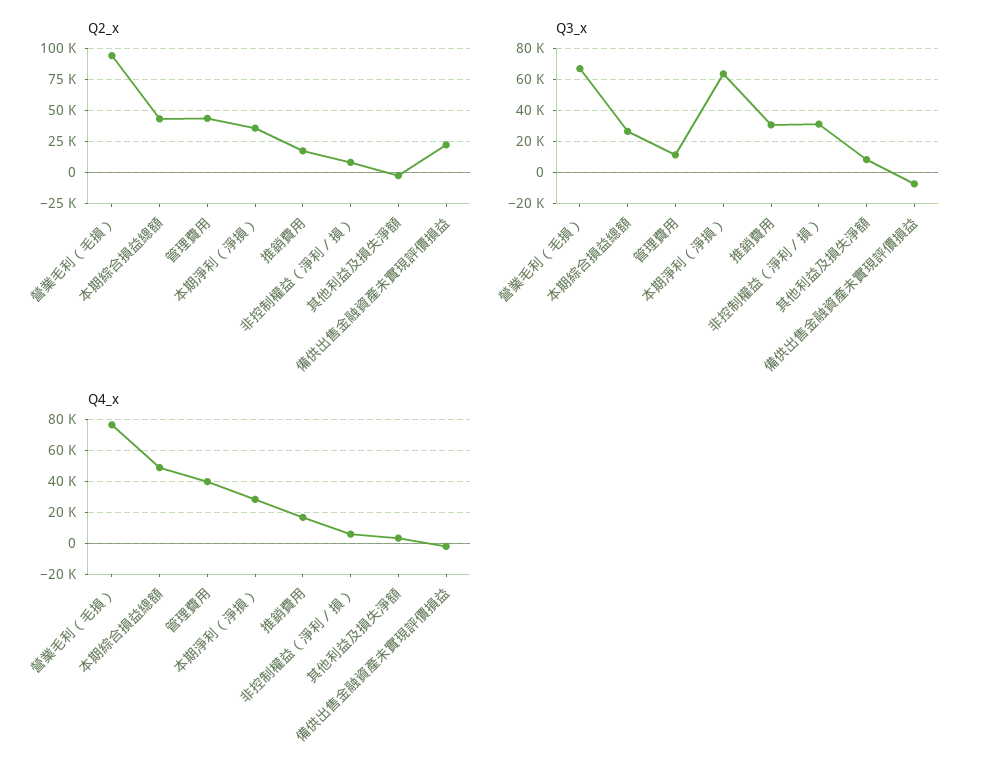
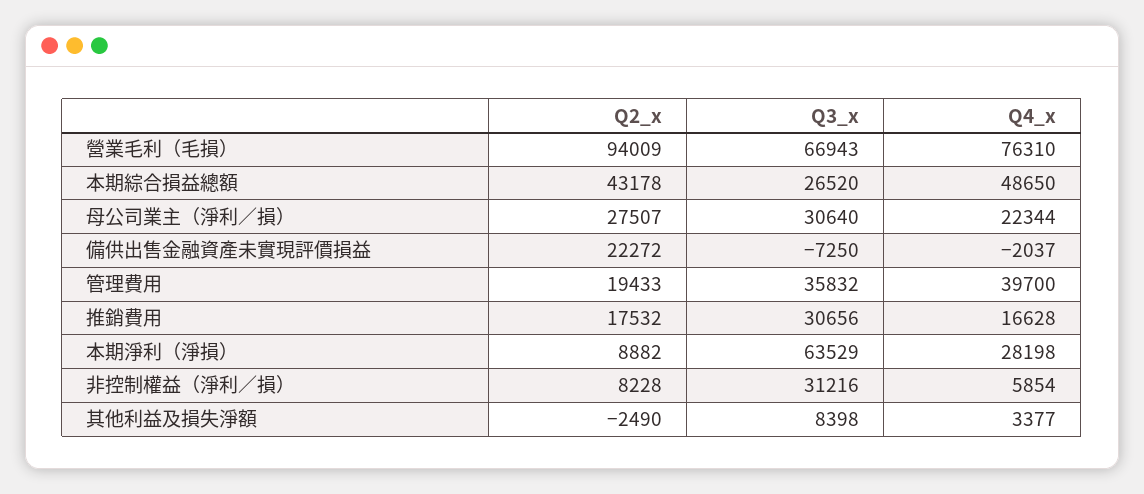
Q2_x, 管理費用: 45000 -> 19433
Q2_x, 本期淨利（淨損）: 35000 -> 8882
Q3_x, 管理費用: 10000 -> 35832
Q2_x, 母公司業主（淨利／損）: none -> 27507
Q3_x, 母公司業主（淨利／損）: none -> 30640
Q4_x, 母公司業主（淨利／損）: none -> 22344

